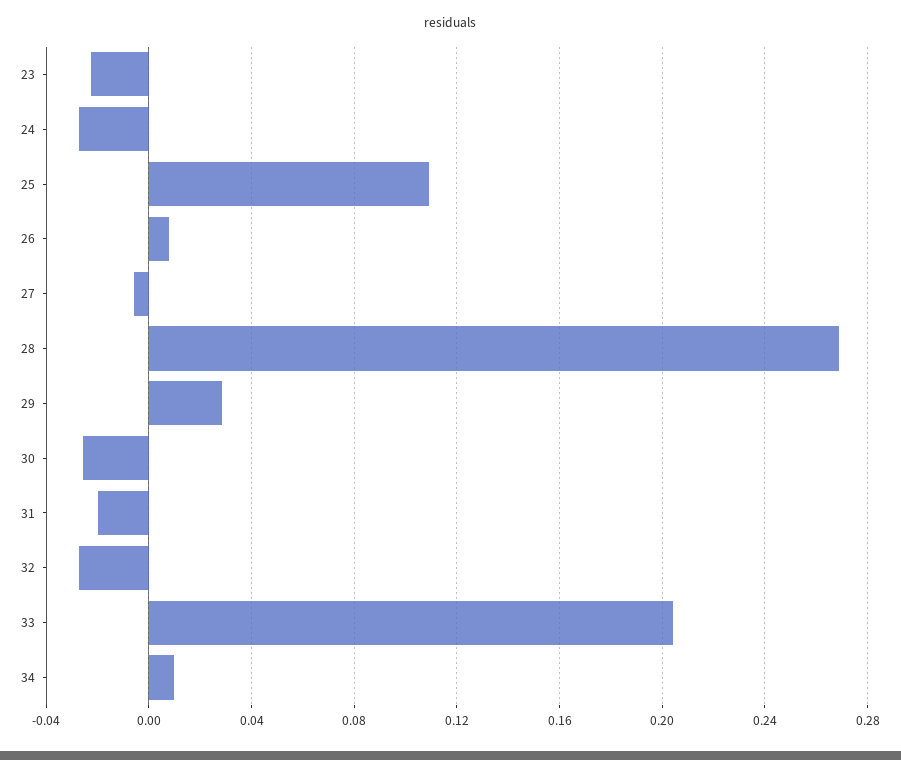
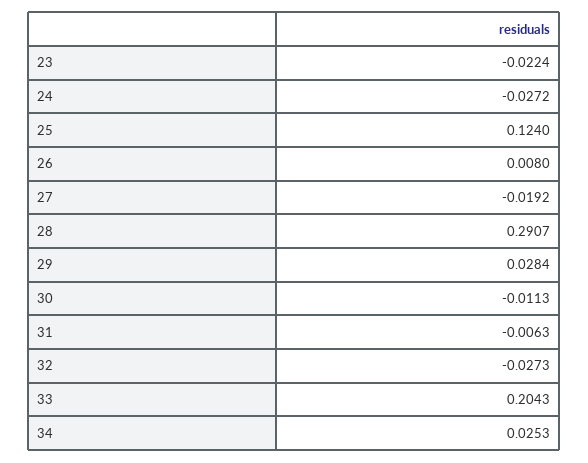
25: 0.11 -> 0.124
27: -0.005 -> -0.0192
28: 0.27 -> 0.2907
30: -0.025 -> -0.0113
31: -0.02 -> -0.0063
34: 0.01 -> 0.0253

